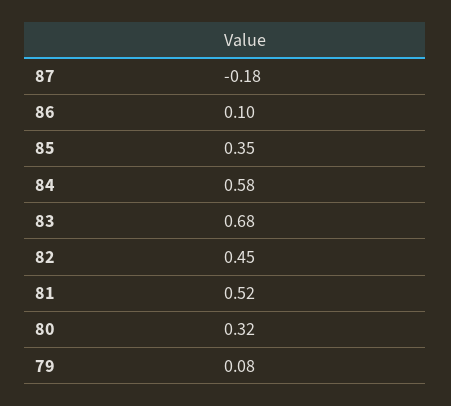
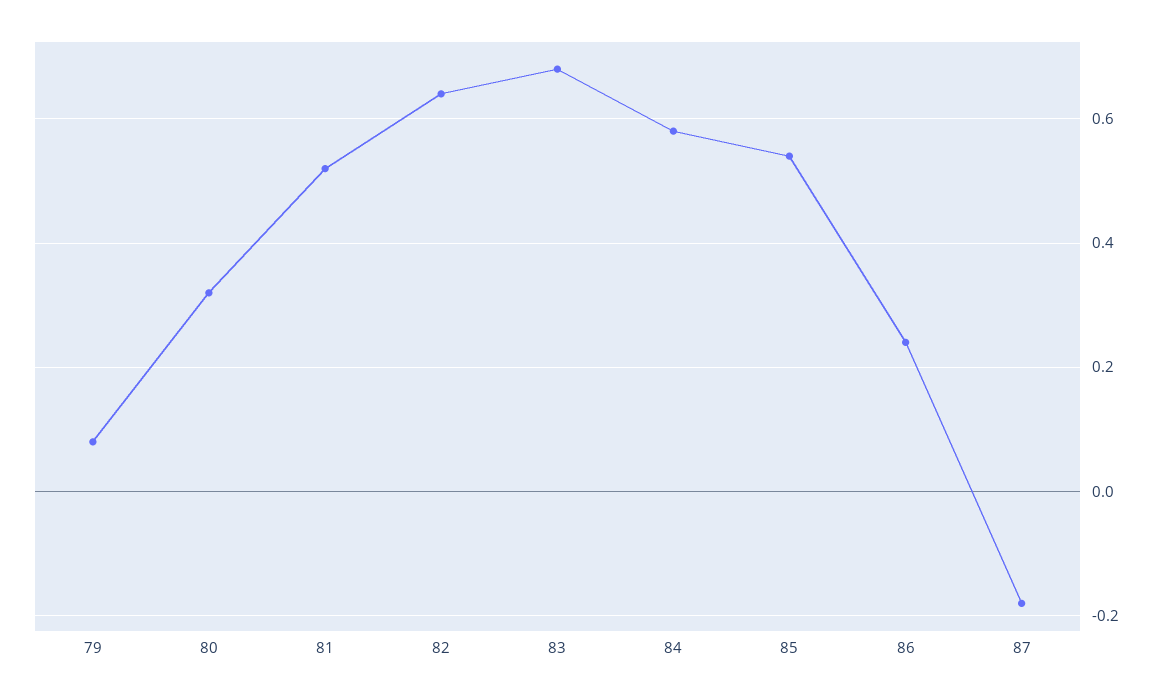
86: 0.1 -> 0.25
85: 0.35 -> 0.55
82: 0.45 -> 0.65

